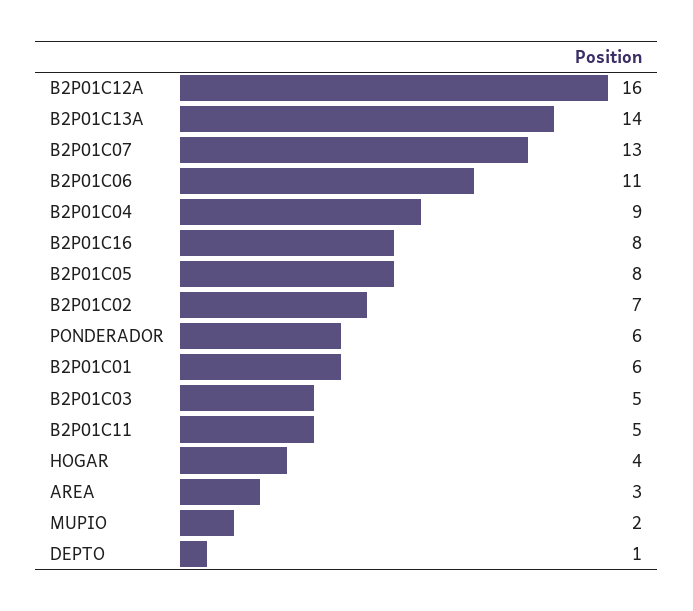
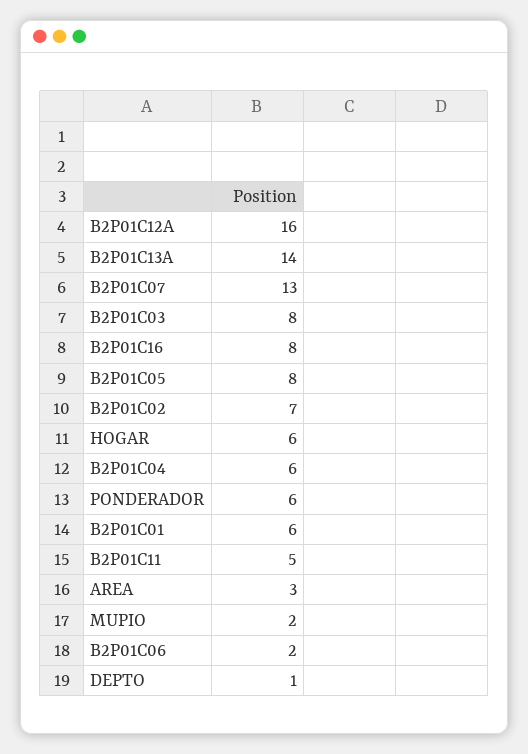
B2P01C06: 11 -> 2
B2P01C04: 9 -> 6
B2P01C03: 5 -> 8
HOGAR: 4 -> 6

